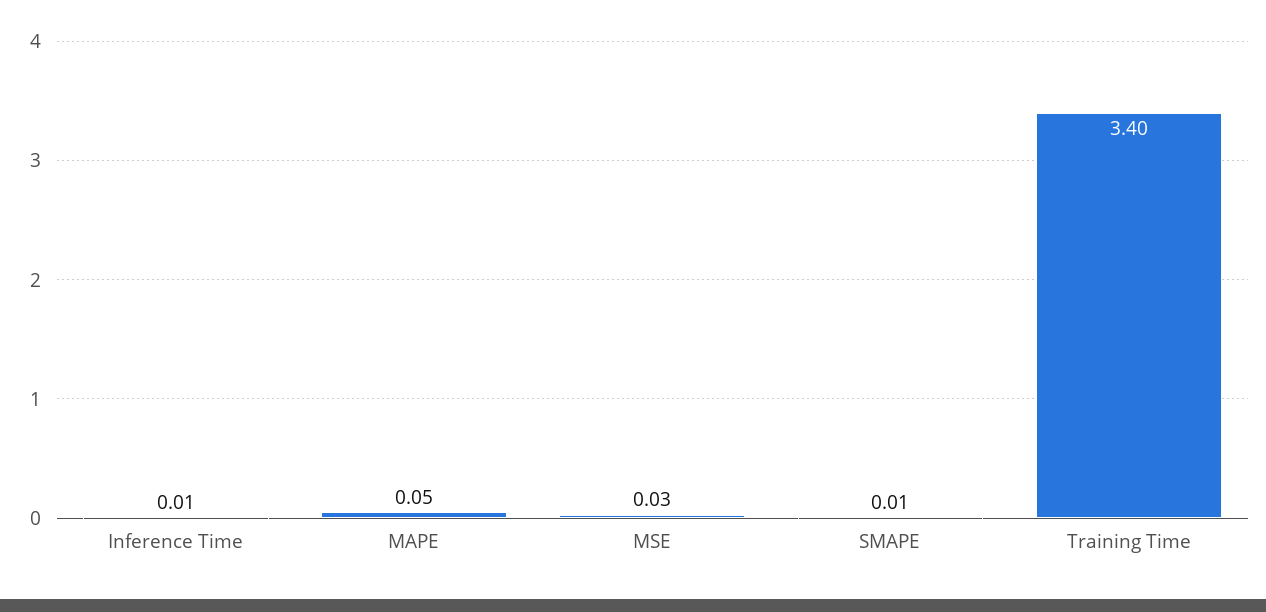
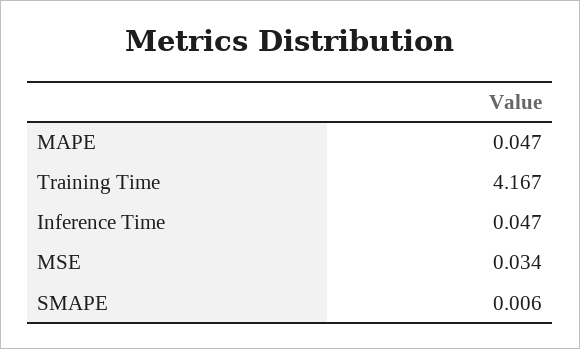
Inference Time: 0.01 -> 0.047
Training Time: 3.4 -> 4.167

